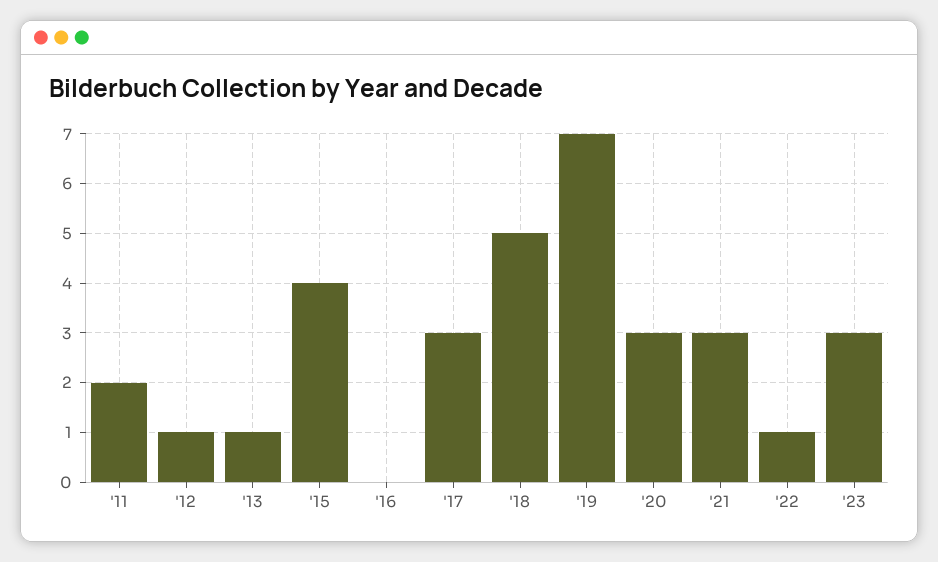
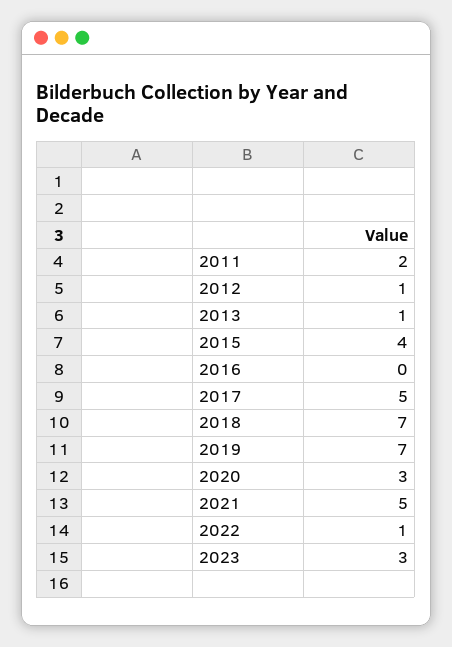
'17: 3 -> 5
'18: 5 -> 7
'21: 3 -> 5

